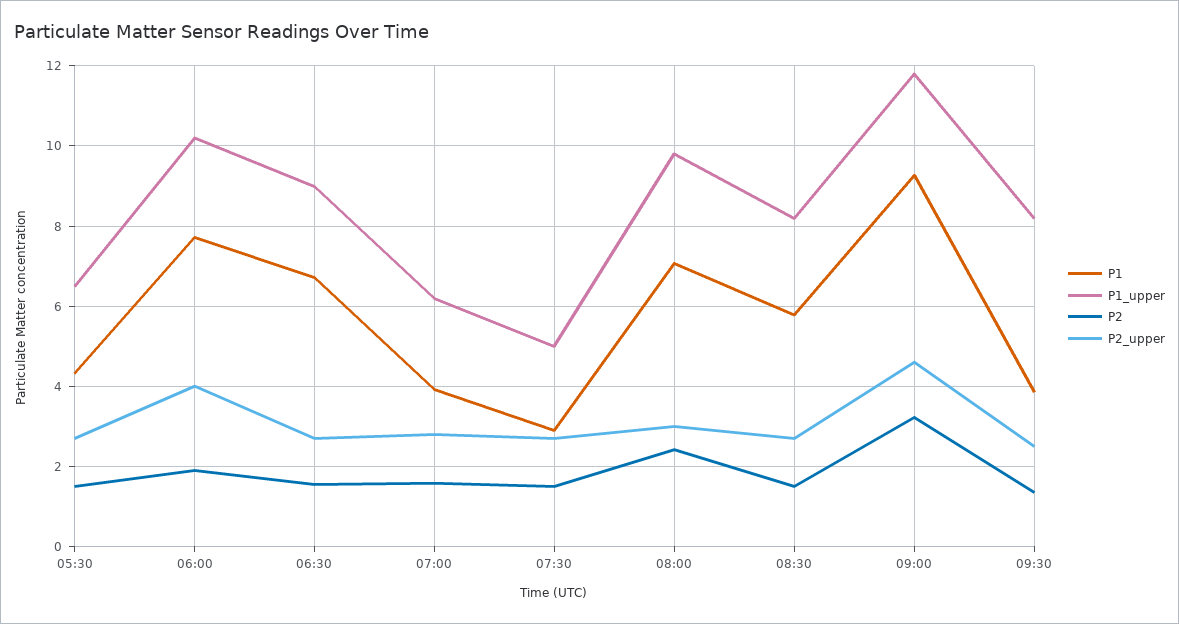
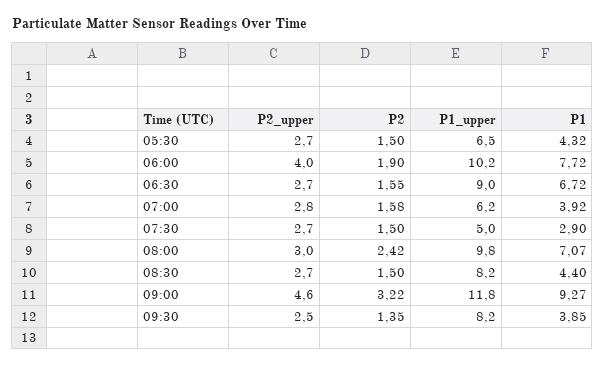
P1, 08:30: 5.8 -> 4.4

